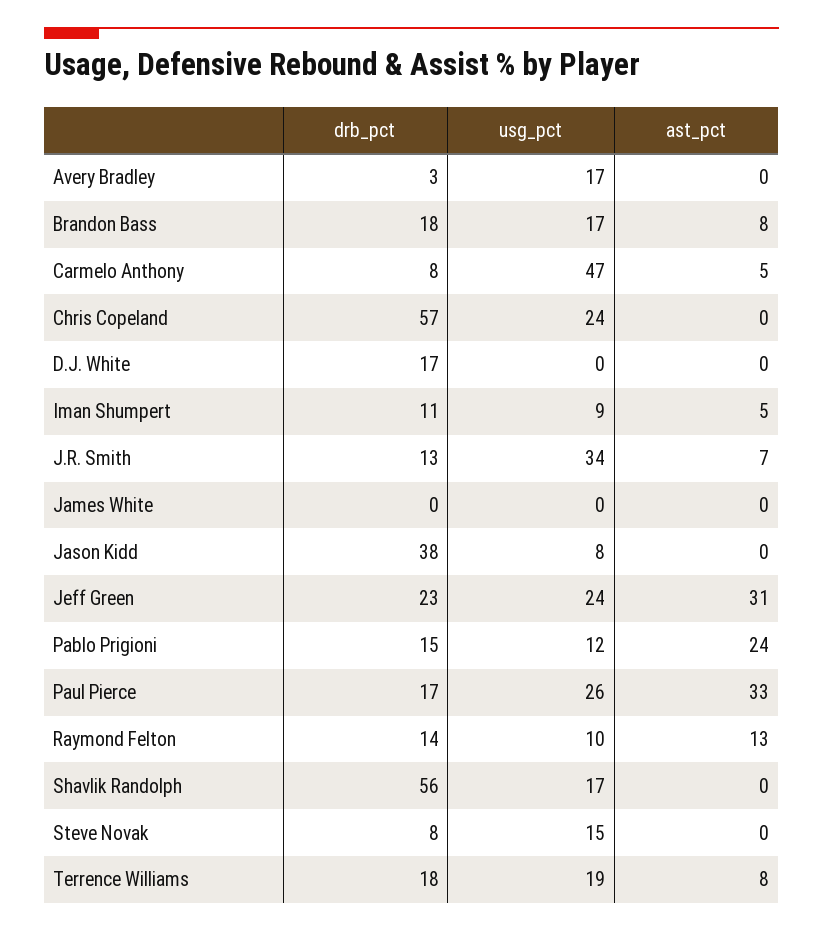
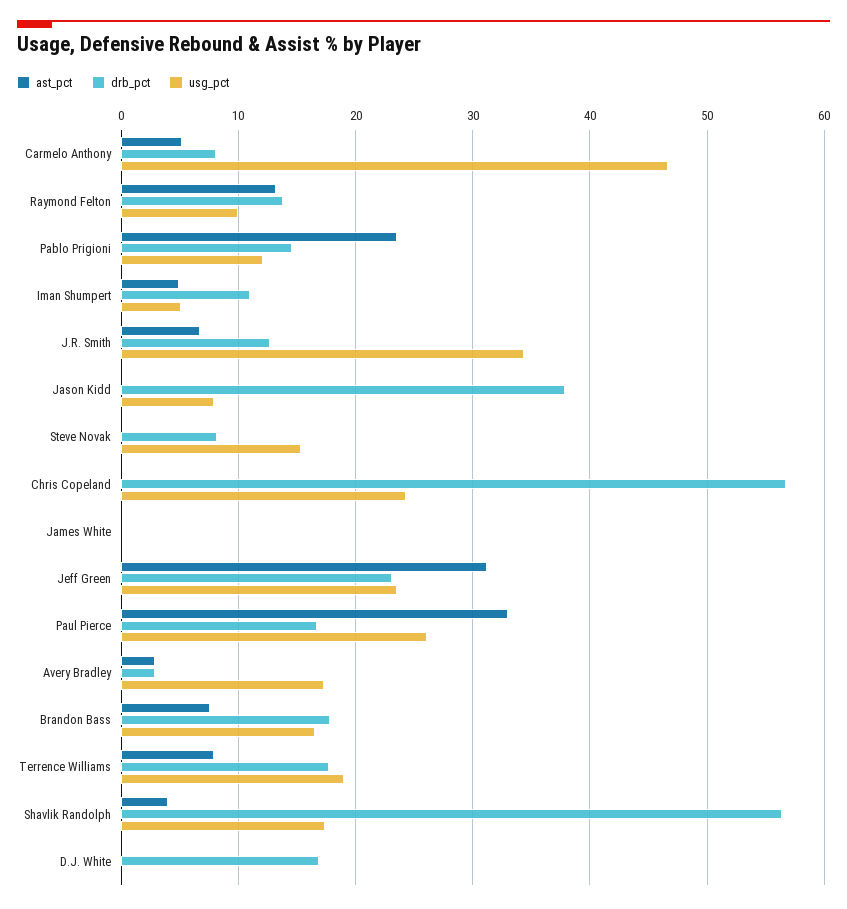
ast_pct, Avery Bradley: 0 -> 3
usg_pct, Iman Shumpert: 9 -> 5
ast_pct, Shavlik Randolph: 0 -> 4

